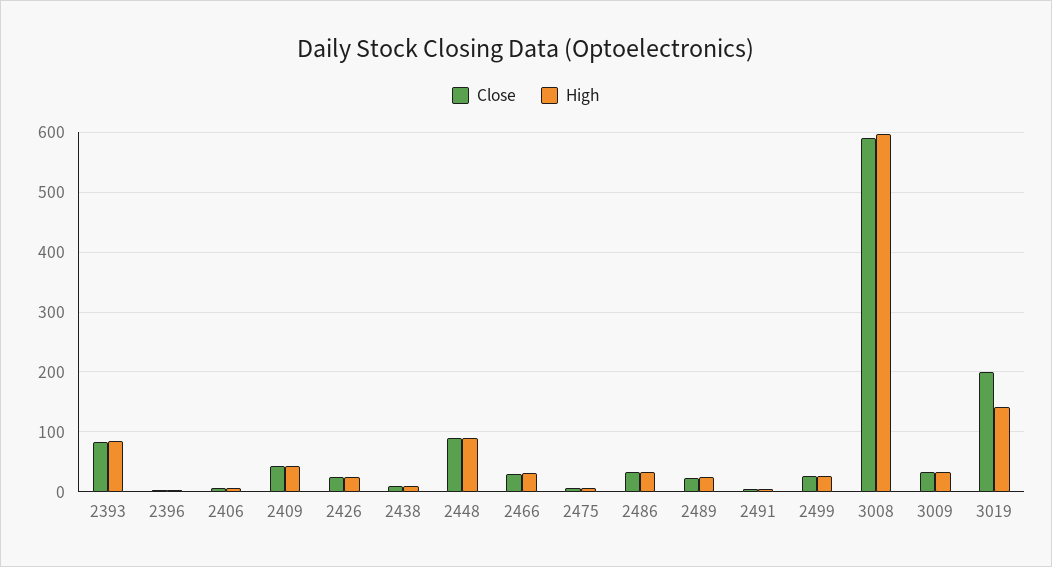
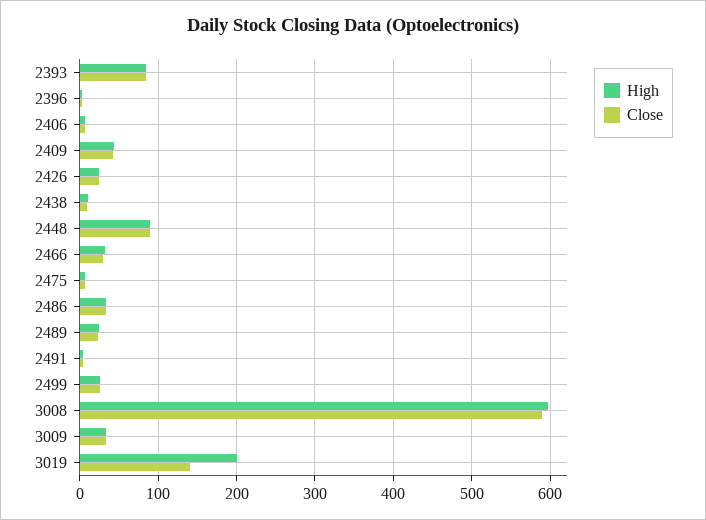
Close, 3019: 200 -> 140
High, 3019: 140 -> 200

